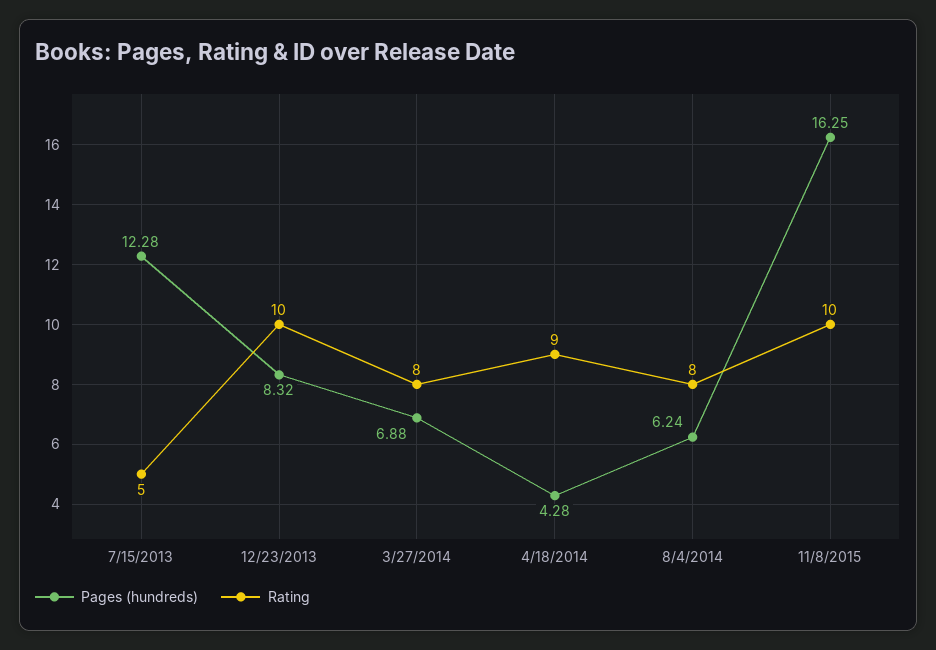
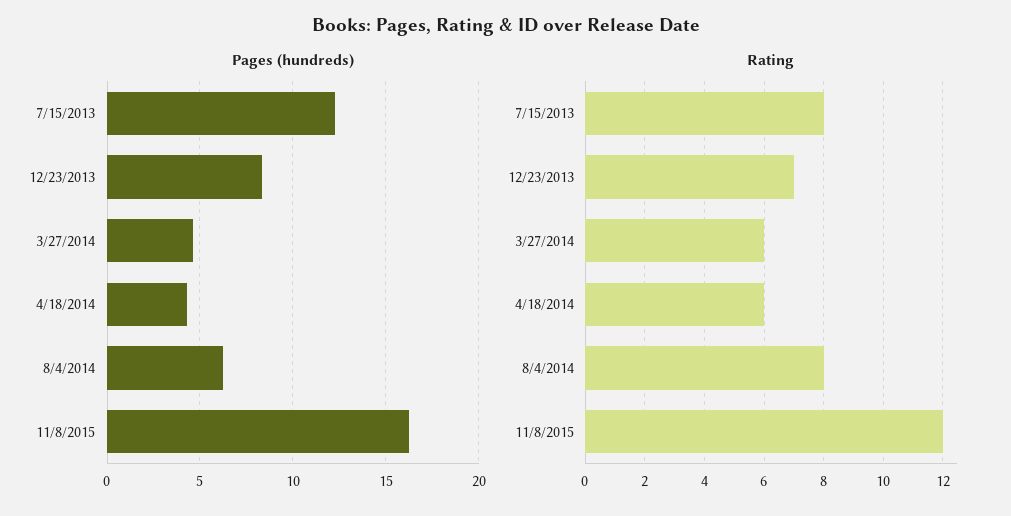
Rating, 7/15/2013: 5 -> 8
Rating, 12/23/2013: 10 -> 7
Pages (hundreds), 3/27/2014: 6.88 -> 4.5
Rating, 3/27/2014: 8 -> 6
Rating, 4/18/2014: 9 -> 6
Rating, 11/8/2015: 10 -> 12

